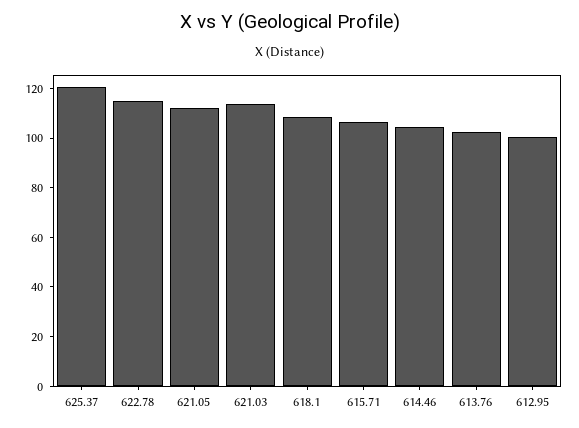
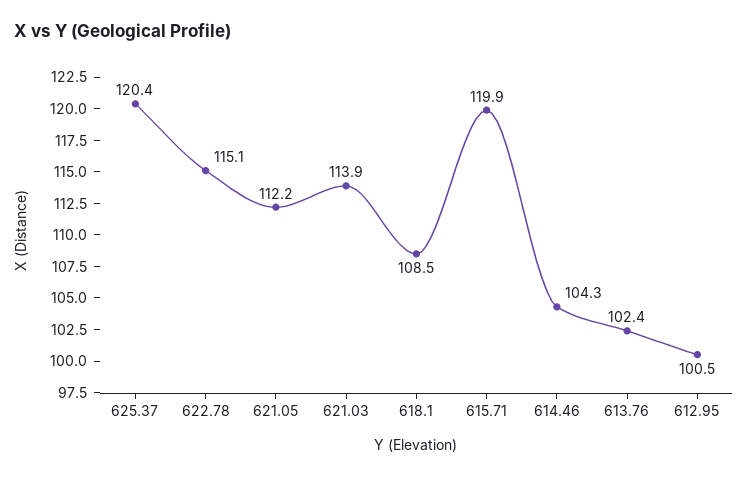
615.71: 105 -> 119.9

